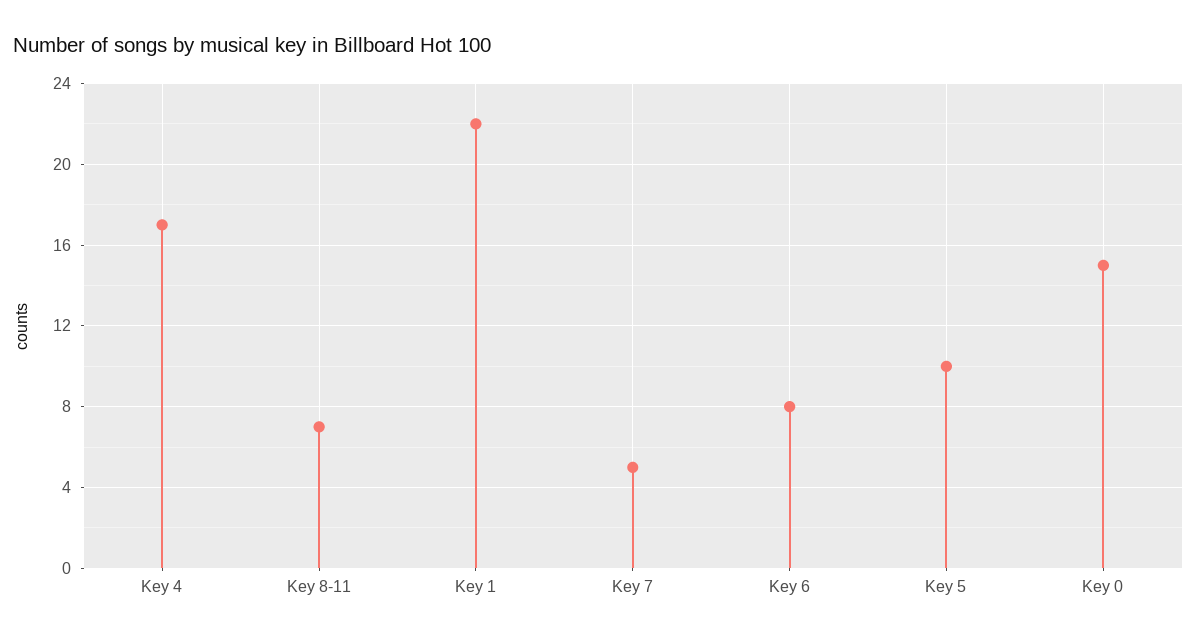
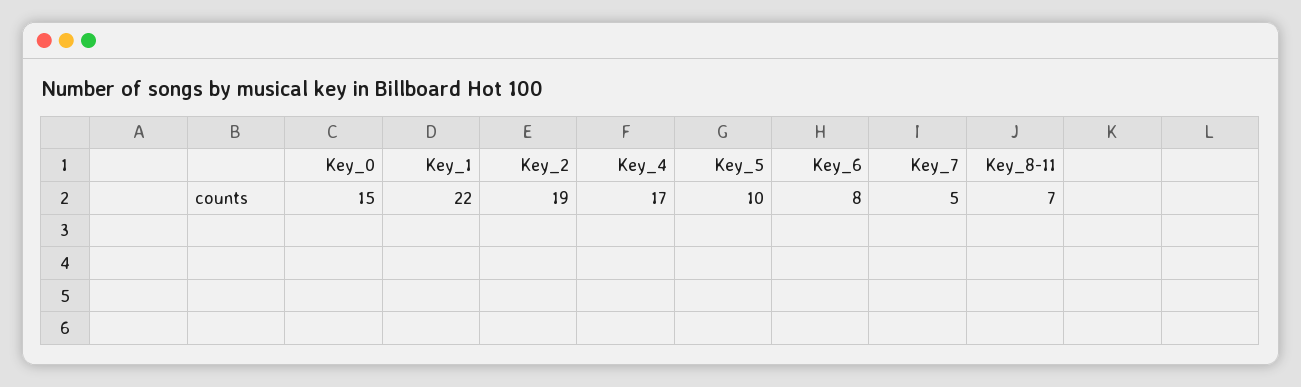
Key_2: none -> 19

